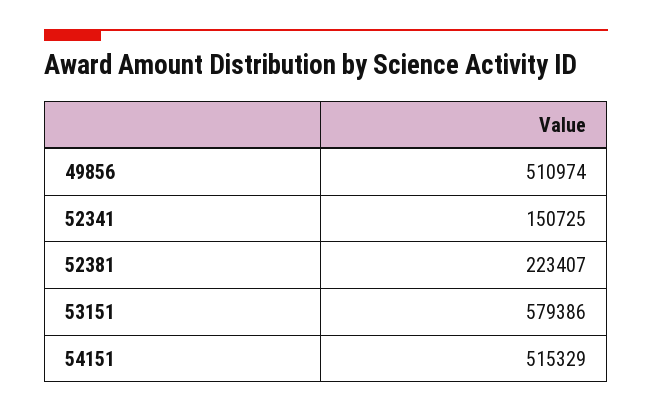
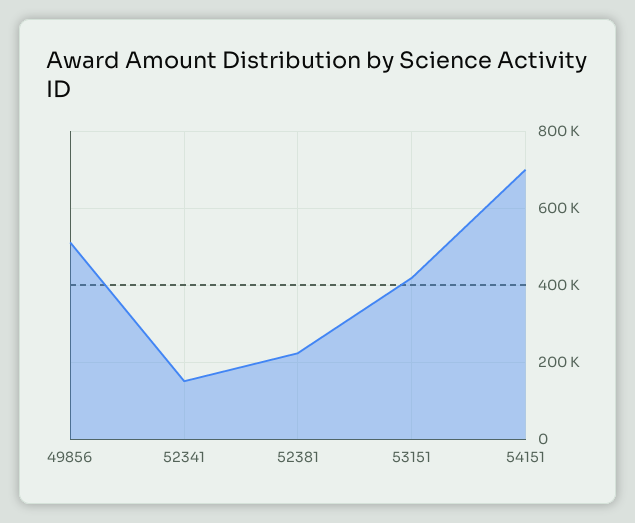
53151: 579386 -> 420000
54151: 515329 -> 700000

